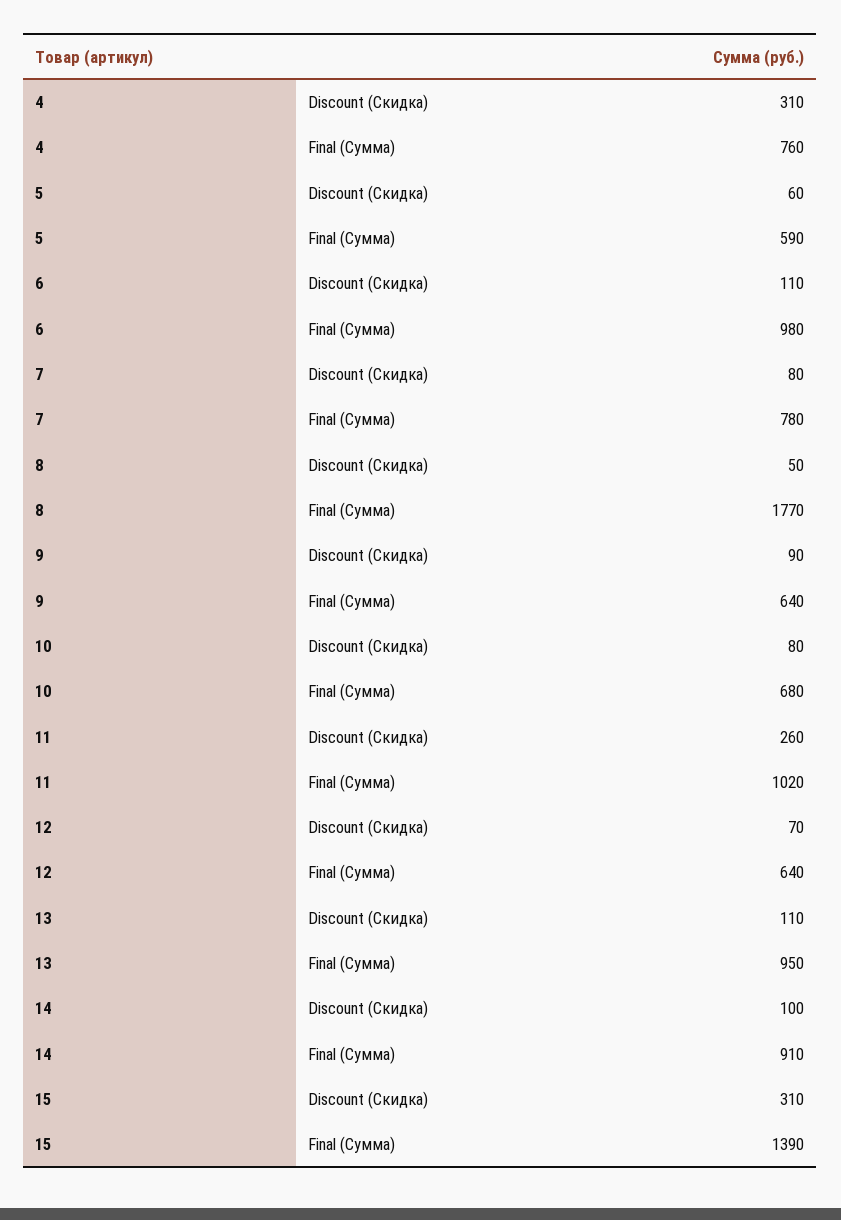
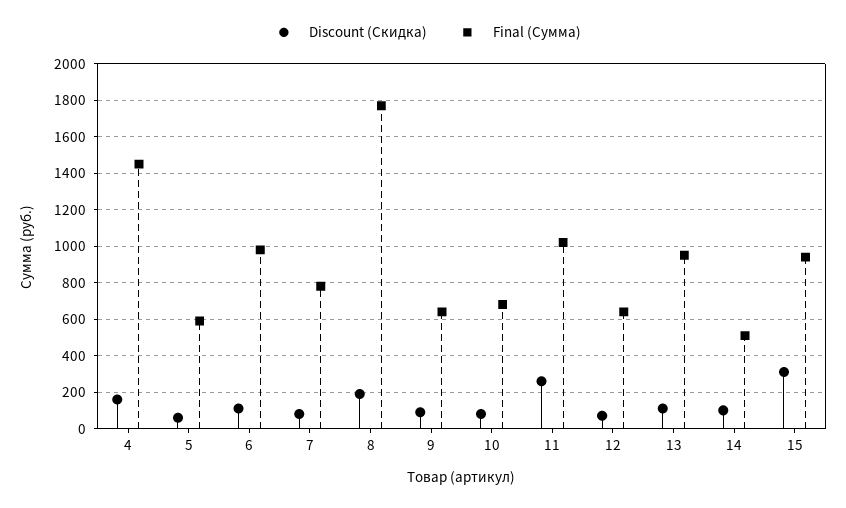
Discount (Скидка), 4: 310 -> 150
Final (Сумма), 4: 760 -> 1450
Discount (Скидка), 8: 50 -> 200
Final (Сумма), 14: 910 -> 500
Final (Сумма), 15: 1390 -> 950

